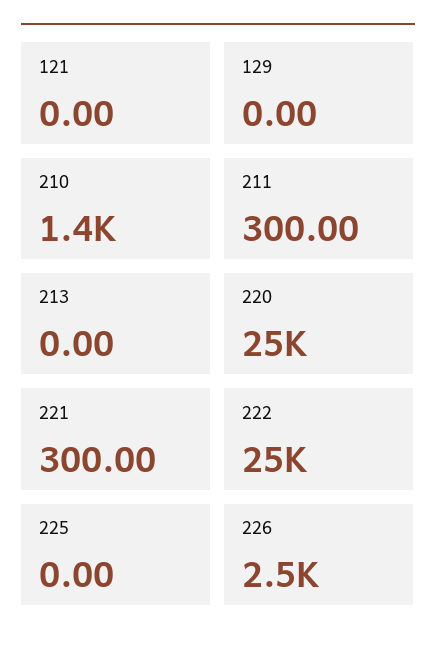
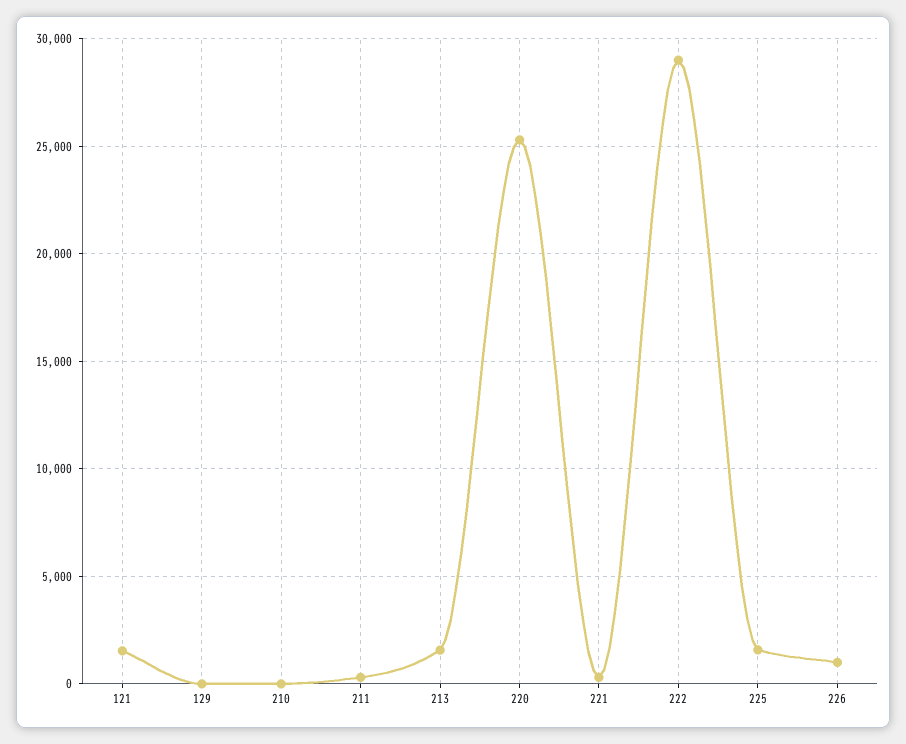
121: 0 -> 1500
210: 1400 -> 0
213: 0 -> 1500
222: 25000 -> 29000
225: 0 -> 1500
226: 2500 -> 1000

